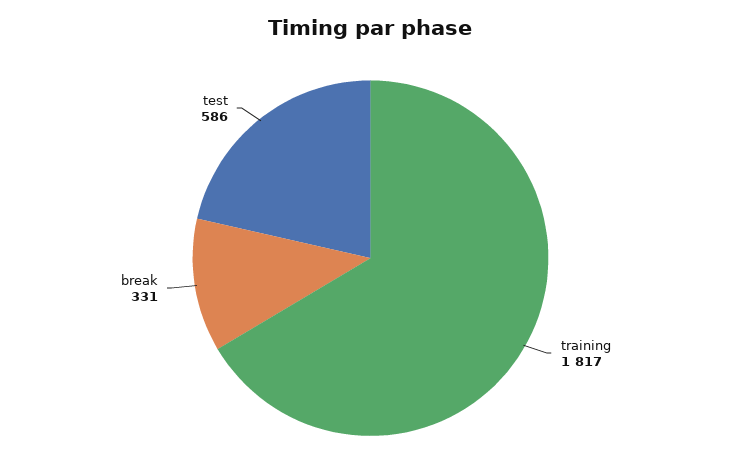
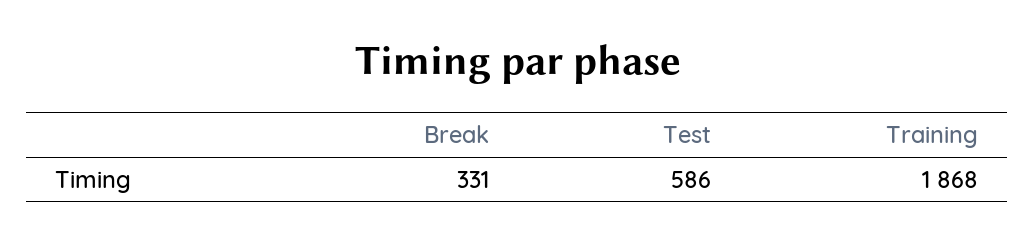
training: 1817 -> 1868

